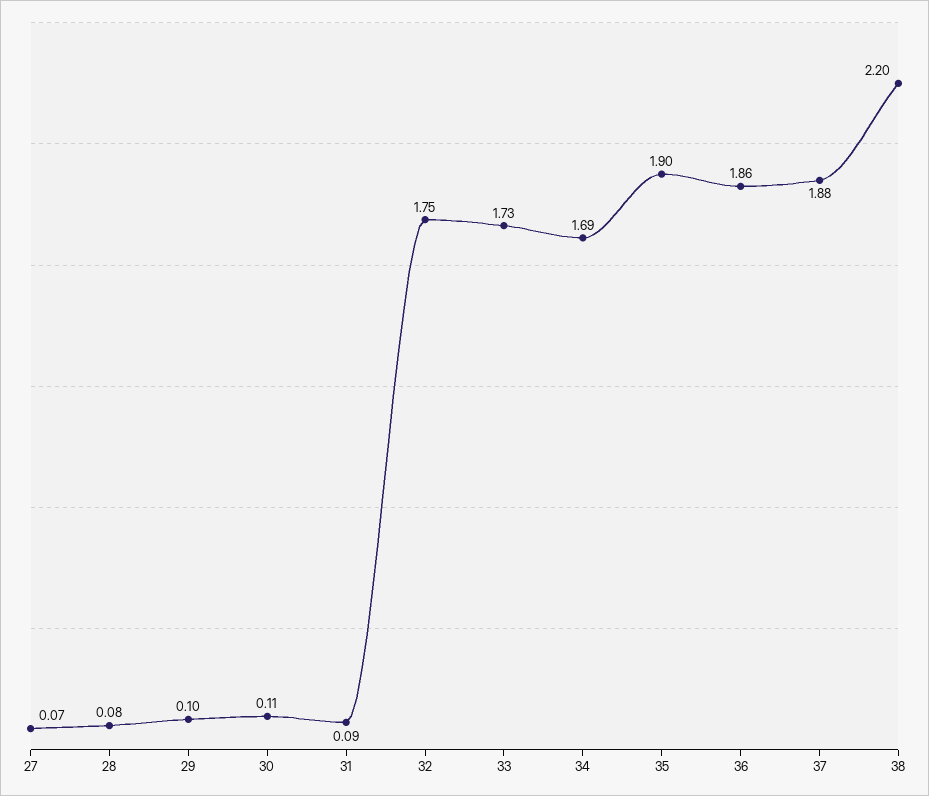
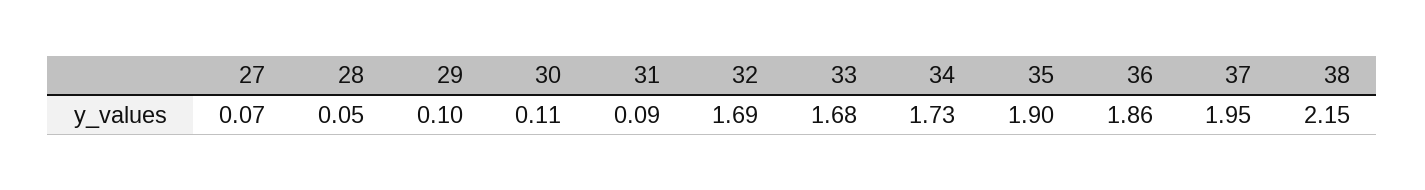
28: 0.08 -> 0.05
32: 1.75 -> 1.69
33: 1.73 -> 1.68
34: 1.69 -> 1.73
37: 1.88 -> 1.95
38: 2.2 -> 2.15

